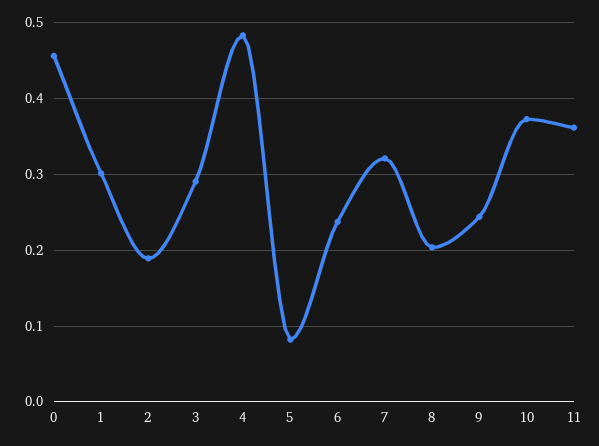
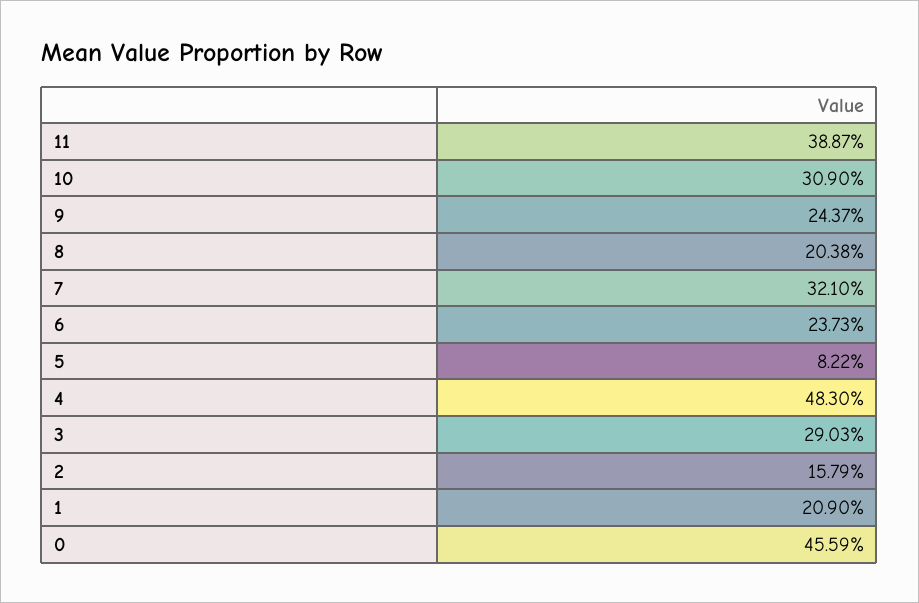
1: 0.3 -> 0.209
2: 0.19 -> 0.1579
10: 0.37 -> 0.309
11: 0.36 -> 0.3887

